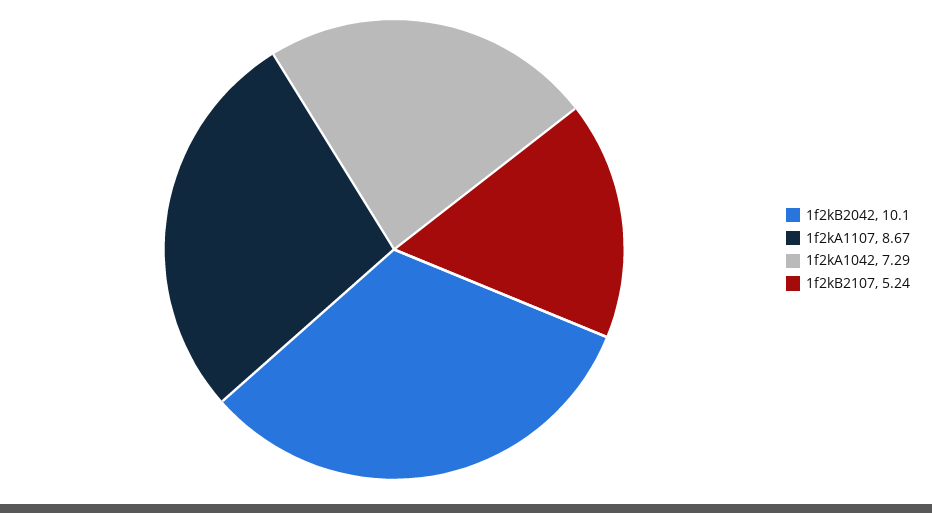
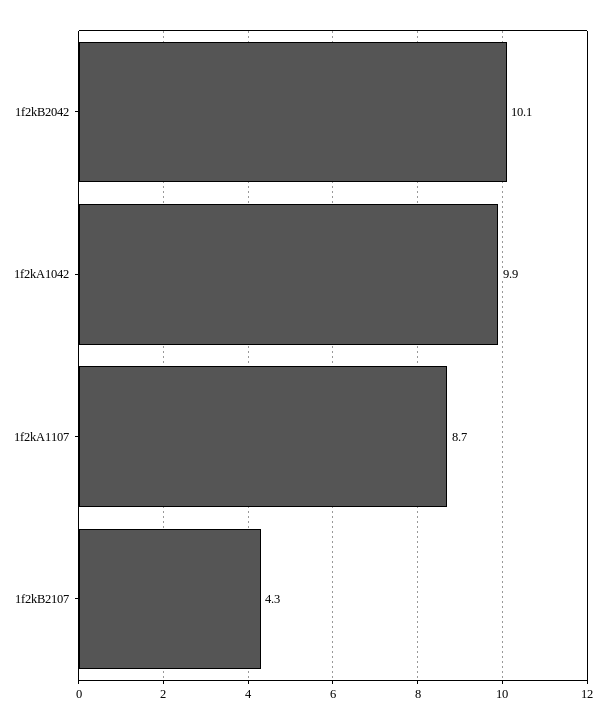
1f2kA1042: 7.29 -> 9.9
1f2kB2107: 5.24 -> 4.3

